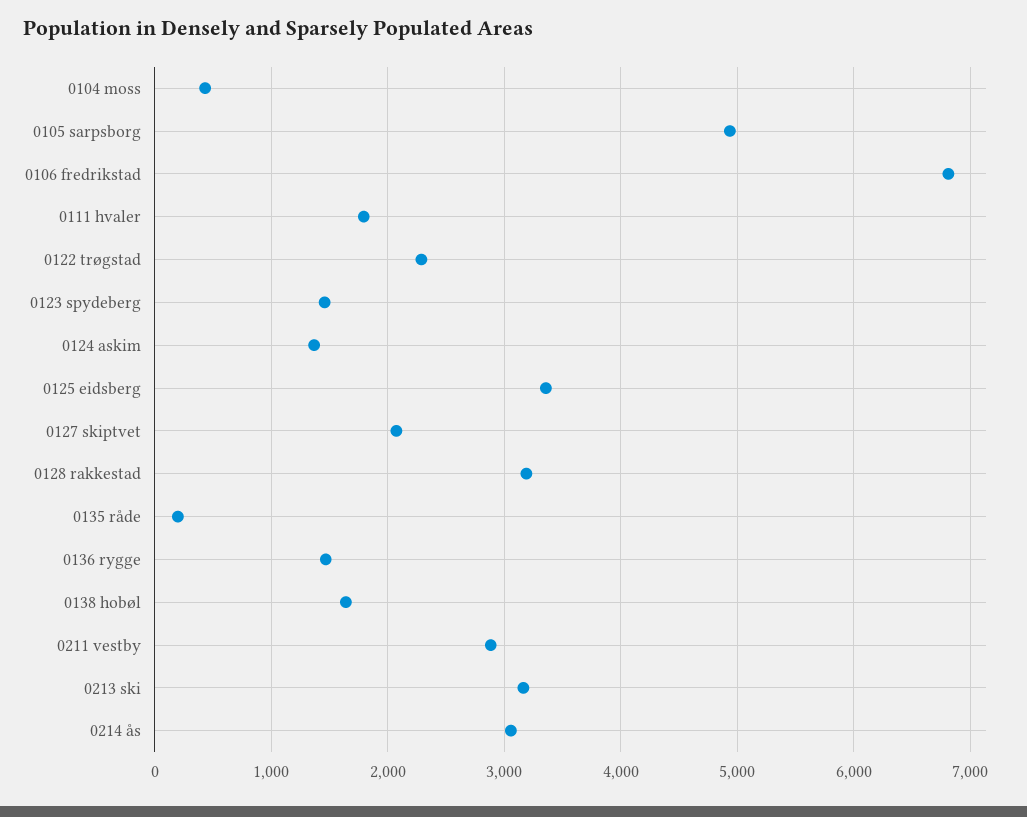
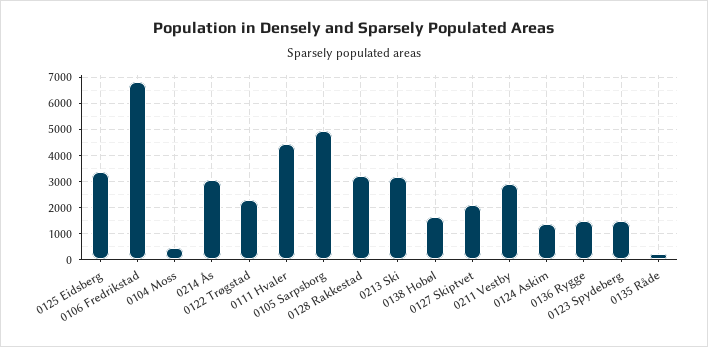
0111 hvaler: 1800 -> 4500

